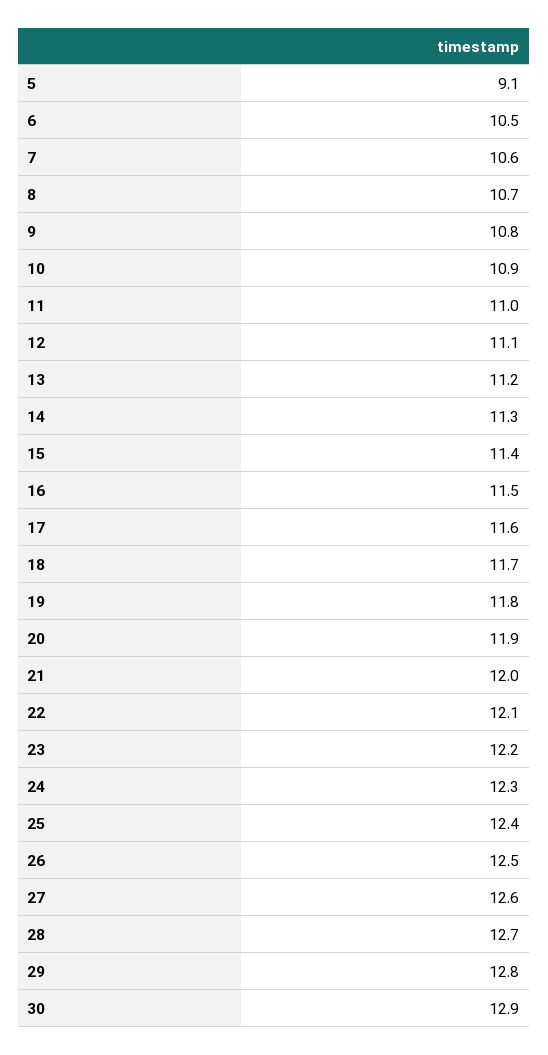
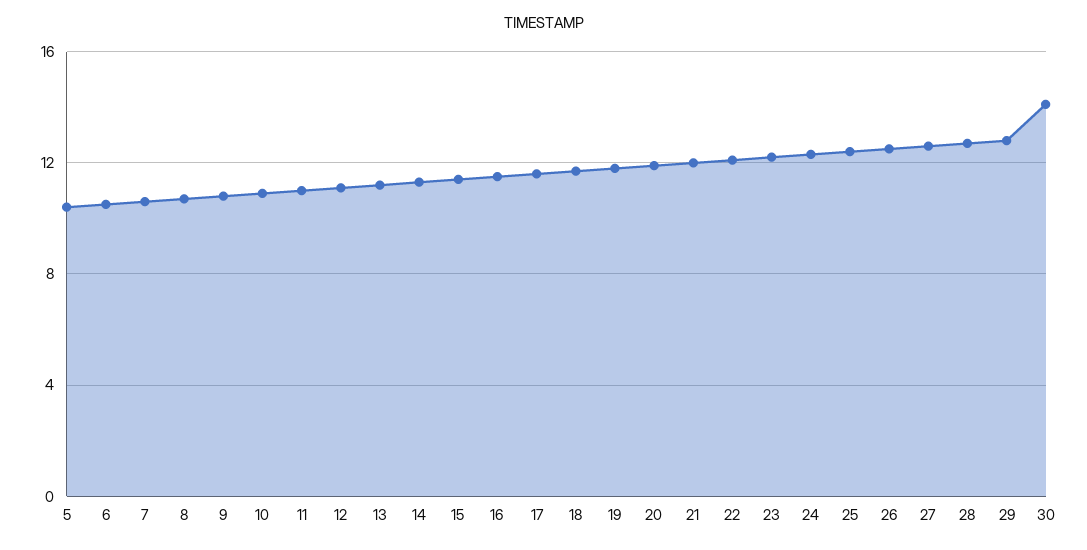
5: 9.1 -> 10.5
30: 12.9 -> 14

